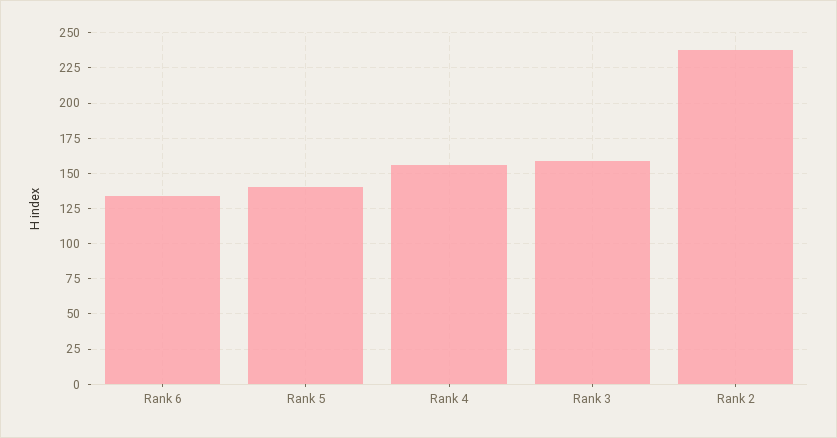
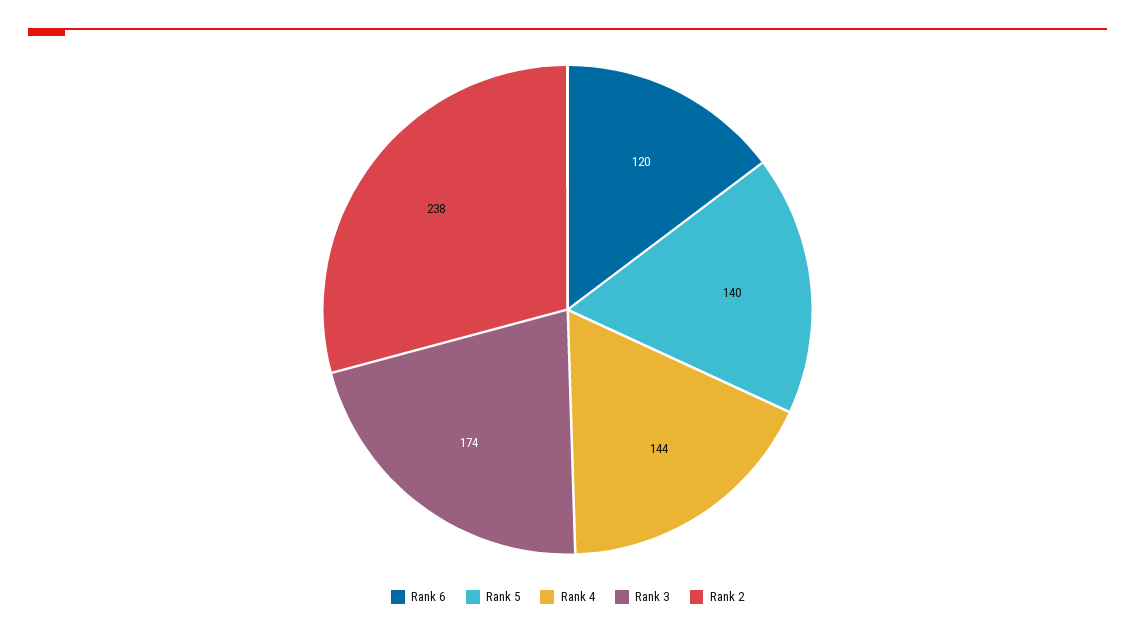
Rank 6: 135 -> 120
Rank 4: 155 -> 144
Rank 3: 160 -> 174

